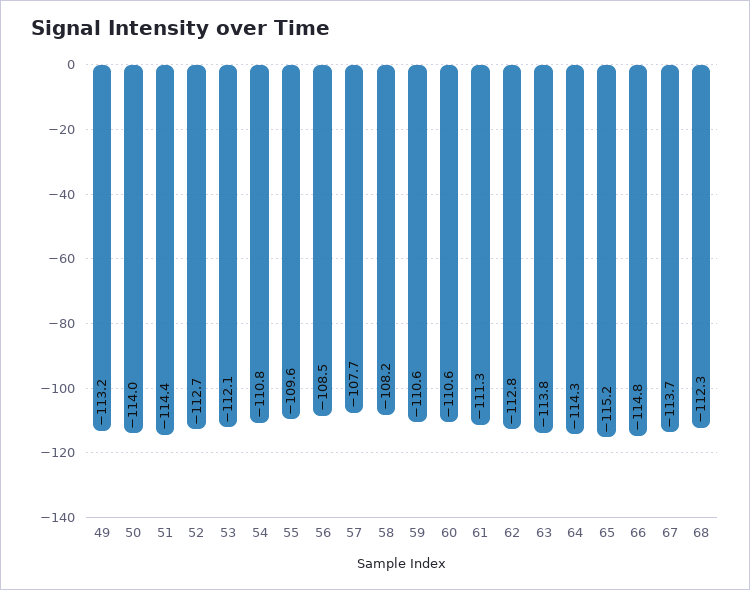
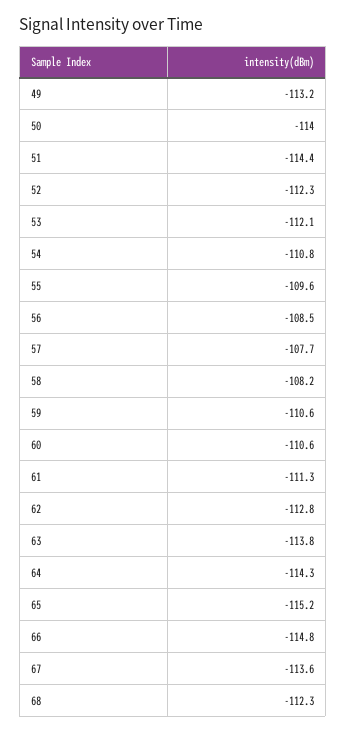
52: -112.7 -> -112.3
67: -113.7 -> -113.6

